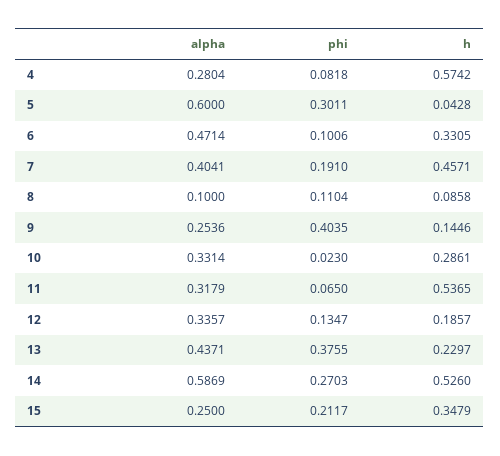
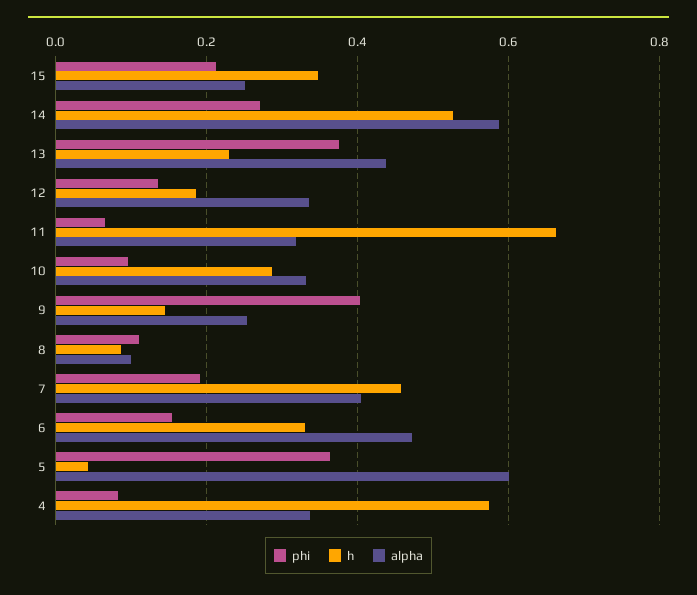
alpha, 4: 0.2804 -> 0.34
phi, 5: 0.3011 -> 0.36
phi, 6: 0.1006 -> 0.16
phi, 10: 0.023 -> 0.1
h, 11: 0.5365 -> 0.66

